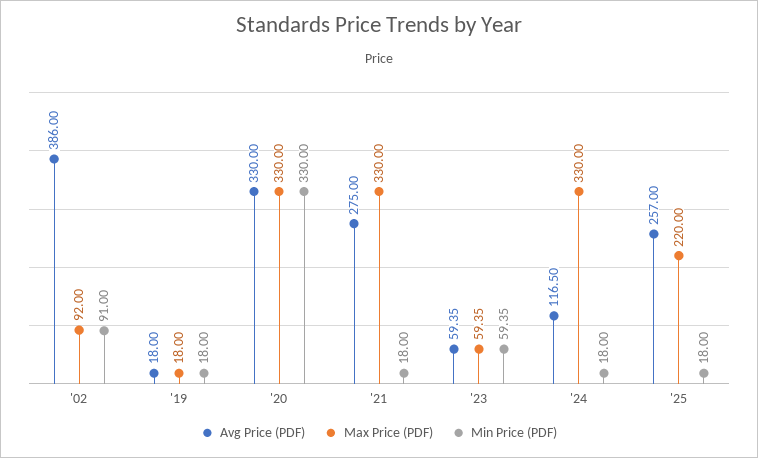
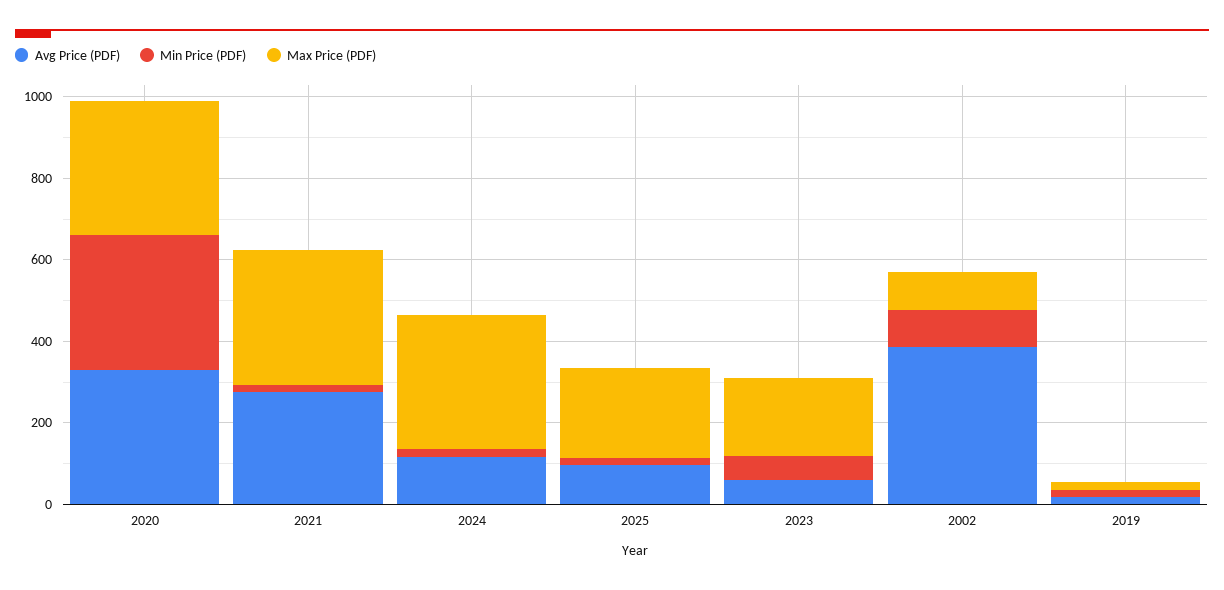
Max Price (PDF), '23: 59.35 -> 200
Avg Price (PDF), '25: 257 -> 100

